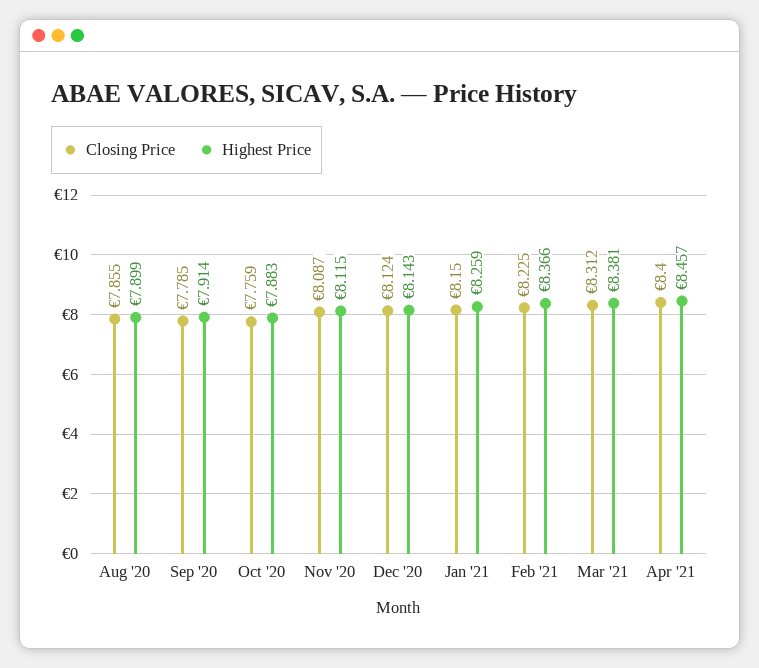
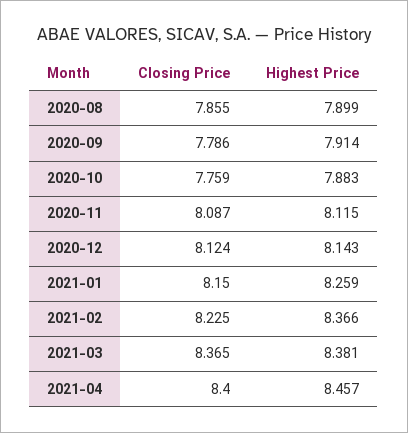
Closing Price, Sep '20: 7.785 -> 7.786
Closing Price, Mar '21: 8.312 -> 8.365

